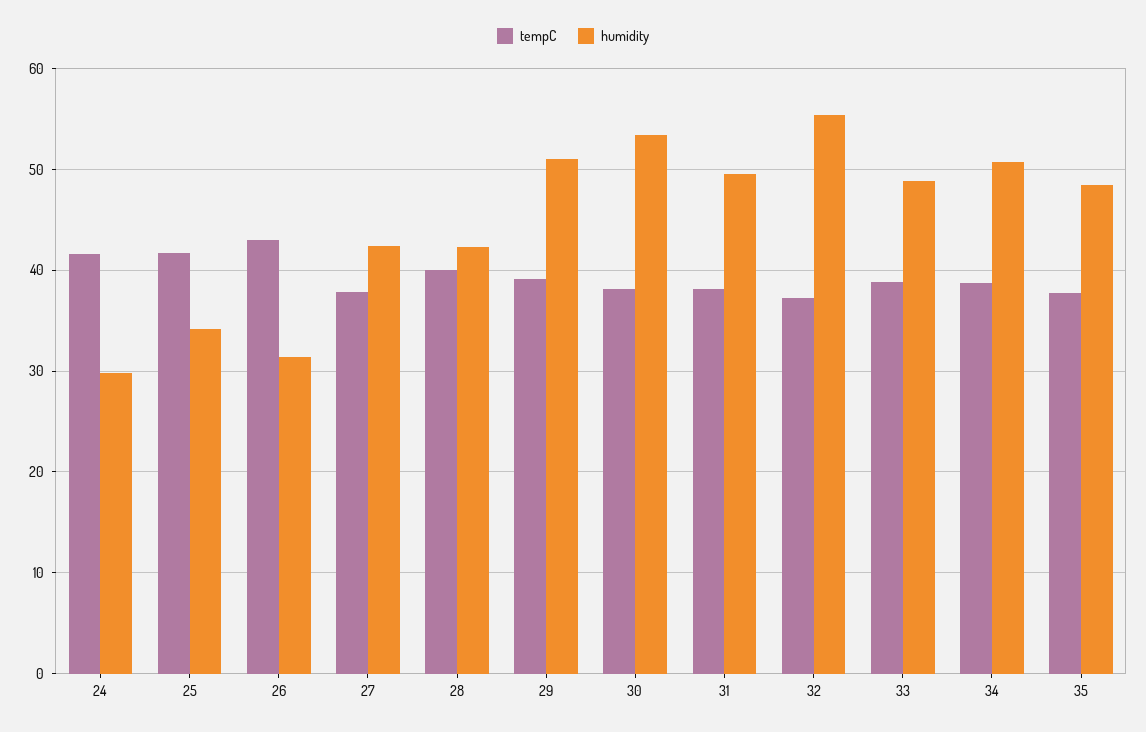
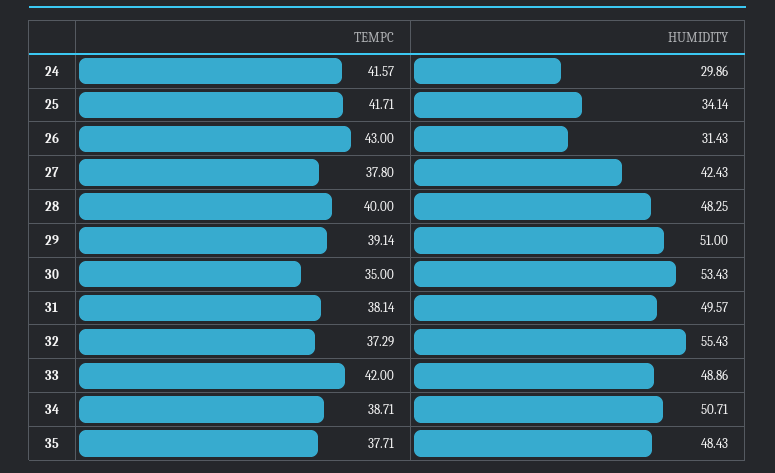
humidity, 28: 42 -> 48.25
tempC, 30: 38 -> 35
tempC, 33: 39 -> 42

